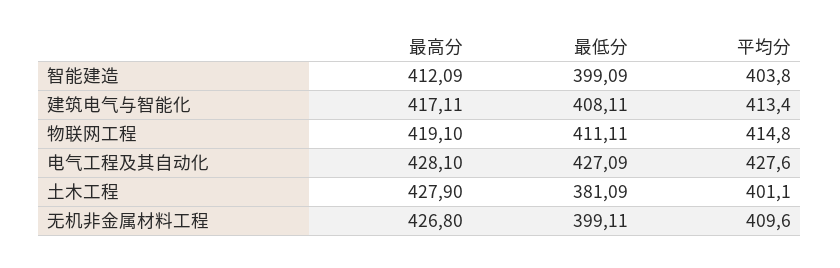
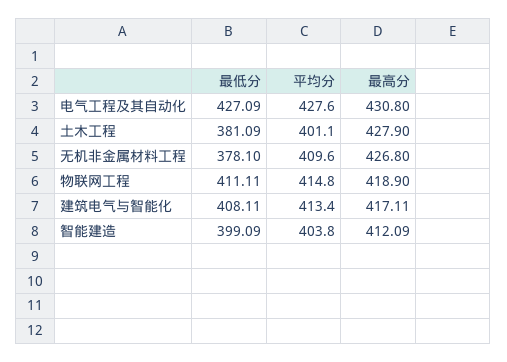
最高分, 物联网工程: 419.1 -> 418.9
最高分, 电气工程及其自动化: 428.1 -> 430.8
最低分, 无机非金属材料工程: 399.11 -> 378.1

